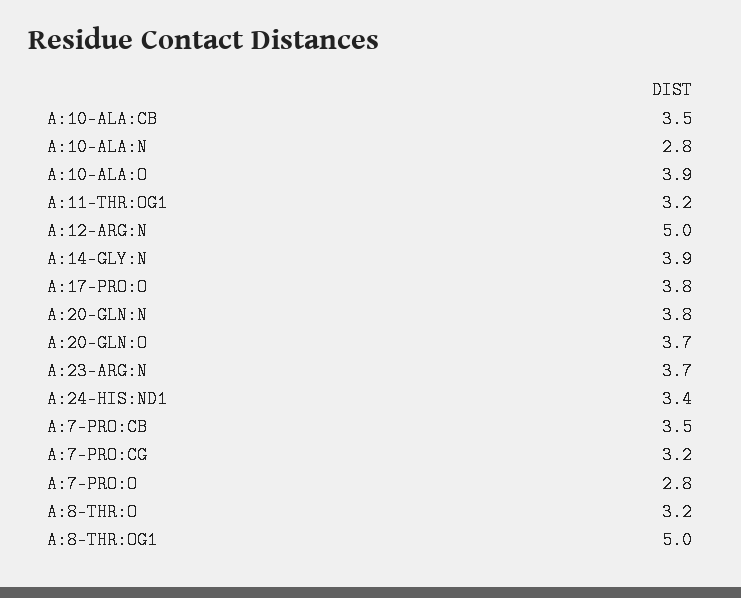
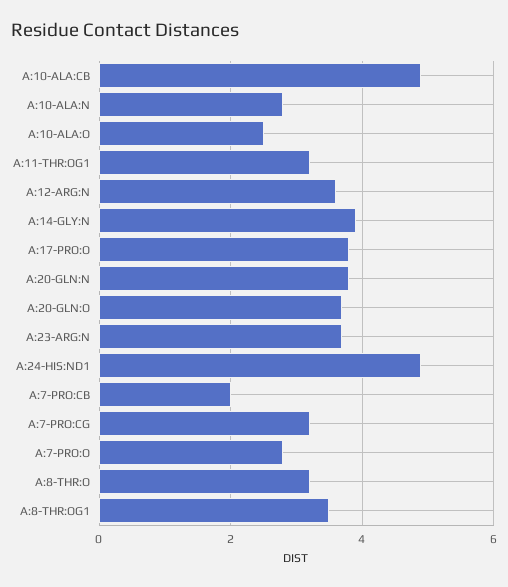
A:10-ALA:CB: 3.5 -> 5
A:10-ALA:O: 3.9 -> 2.5
A:12-ARG:N: 5 -> 3.5
A:24-HIS:ND1: 3.4 -> 5
A:7-PRO:CB: 3.5 -> 2
A:8-THR:OG1: 5 -> 3.5

